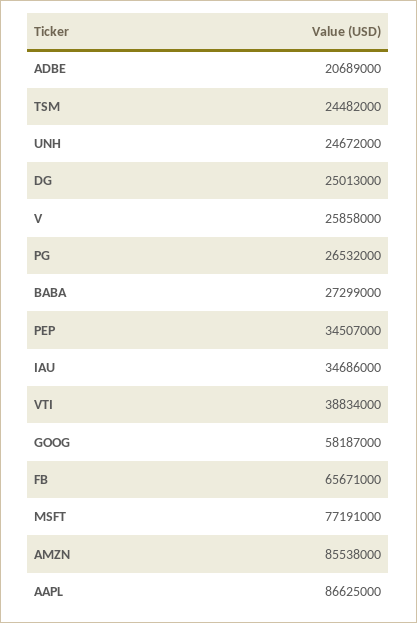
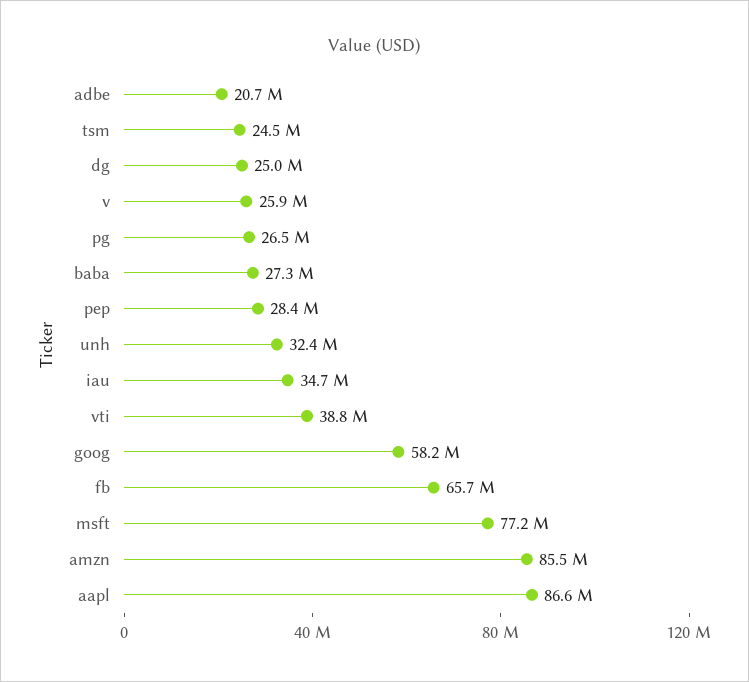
UNH: 24672000 -> 32400000
PEP: 34507000 -> 28400000

